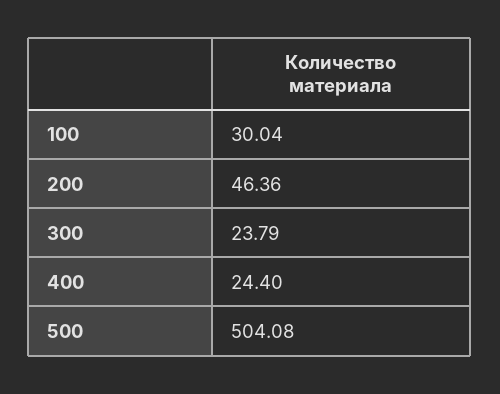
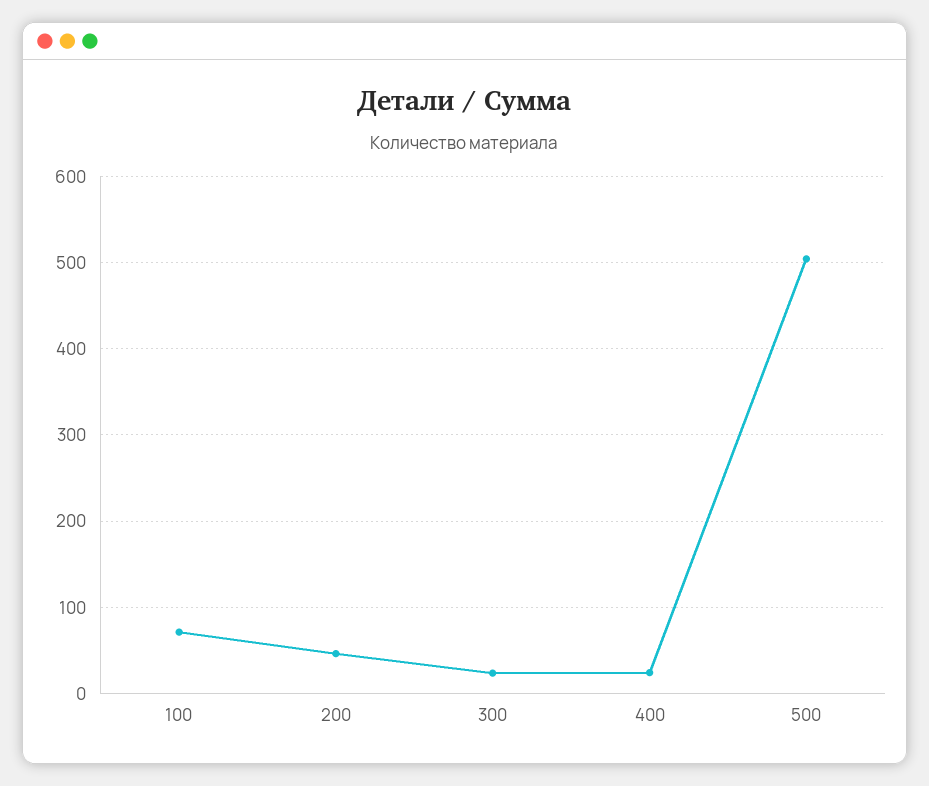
100: 30.04 -> 70

